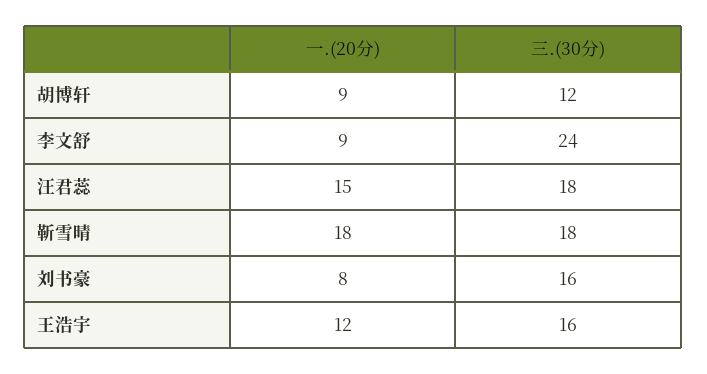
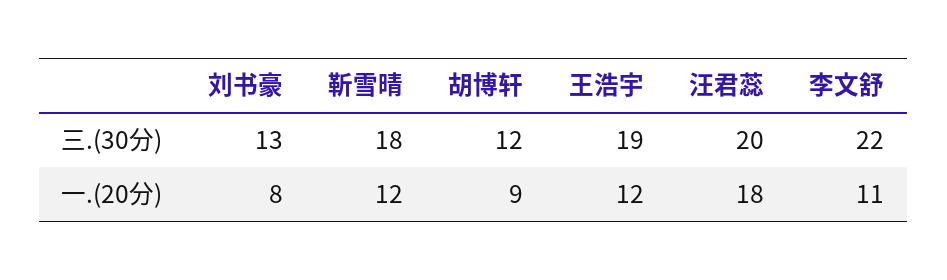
一.(20分), 李文舒: 9 -> 11
三.(30分), 李文舒: 24 -> 22
一.(20分), 汪君蕊: 15 -> 18
三.(30分), 汪君蕊: 18 -> 20
一.(20分), 靳雪晴: 18 -> 12
三.(30分), 刘书豪: 16 -> 13
三.(30分), 王浩宇: 16 -> 19

